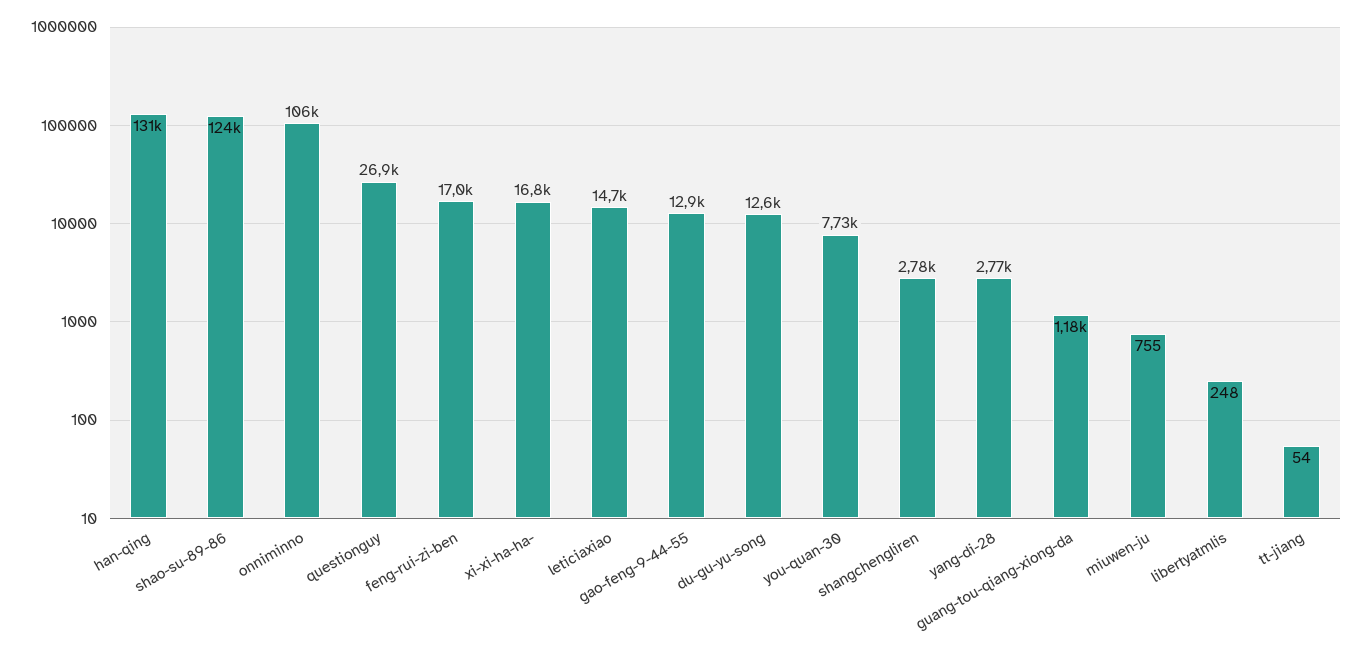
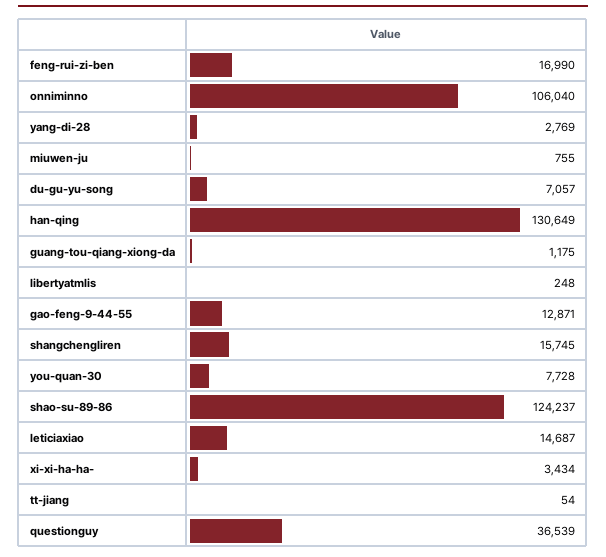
questionguy: 26900 -> 36539
xi-xi-ha-ha-: 16800 -> 3434
du-gu-yu-song: 12600 -> 7057
shangchengliren: 2780 -> 15745

